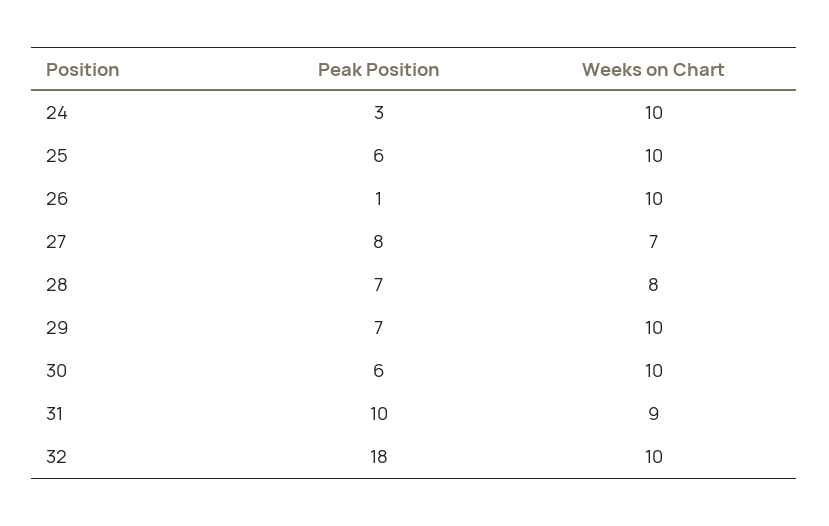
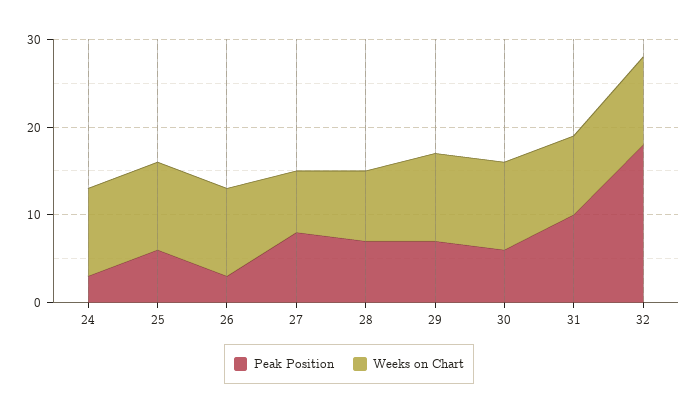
Peak Position, 26: 1 -> 3

